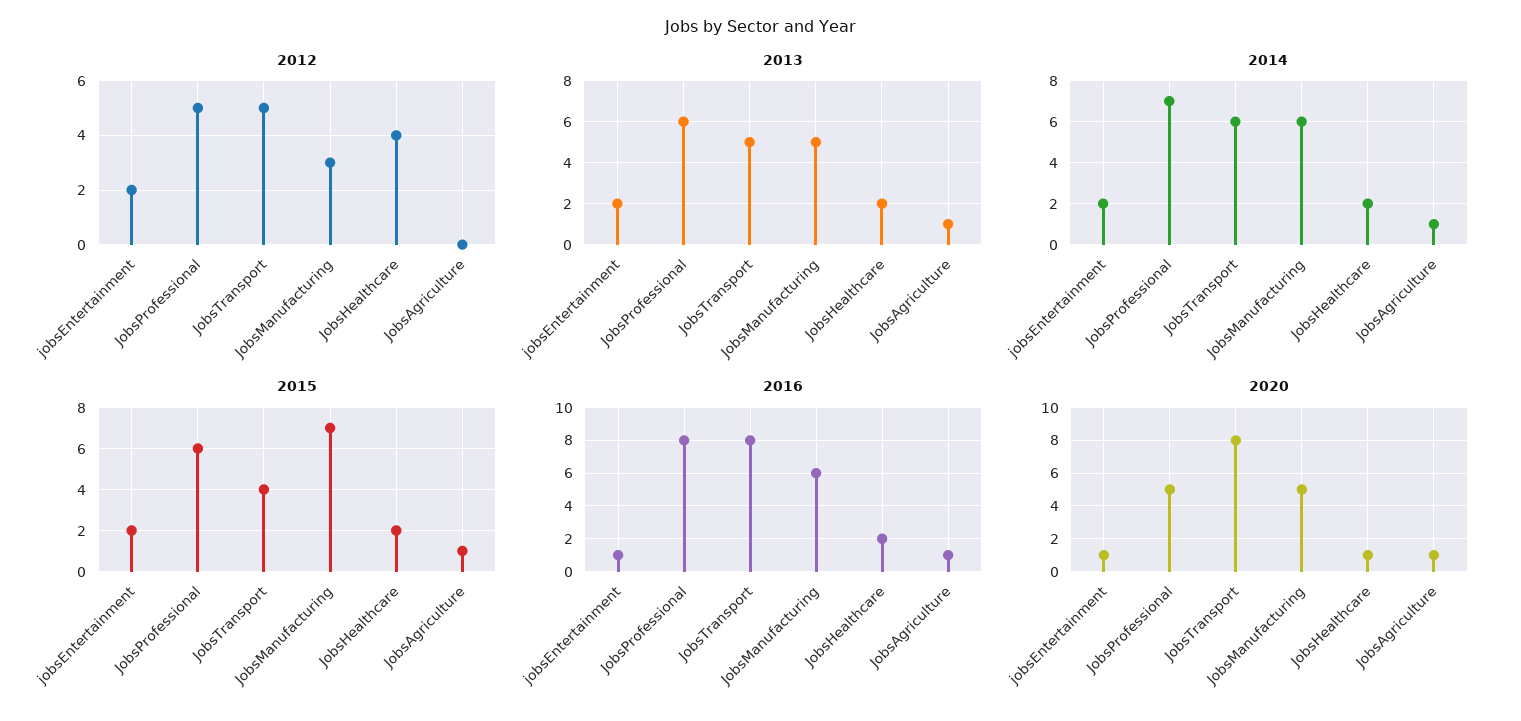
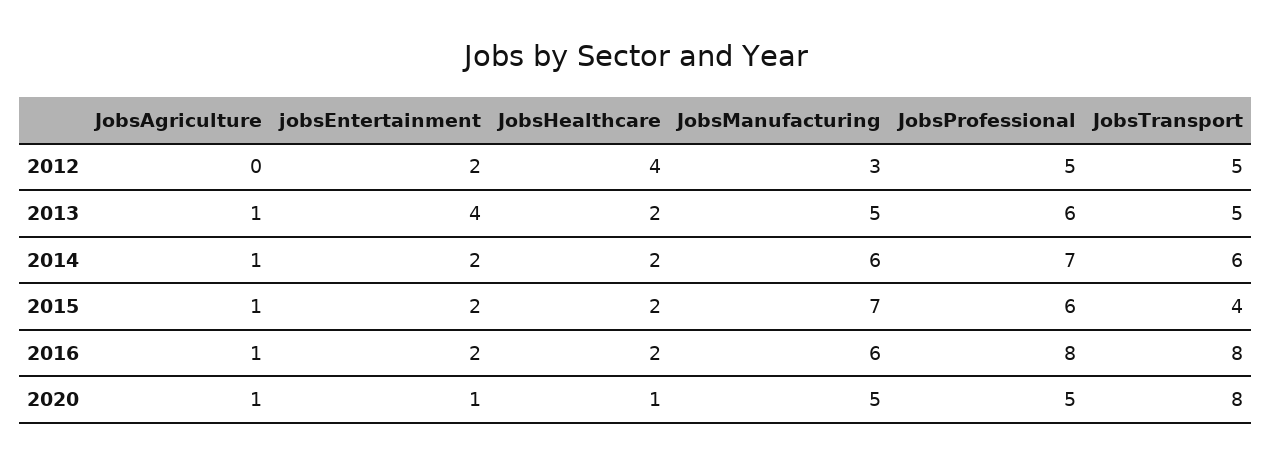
2013, jobsEntertainment: 2 -> 4
2016, jobsEntertainment: 1 -> 2

